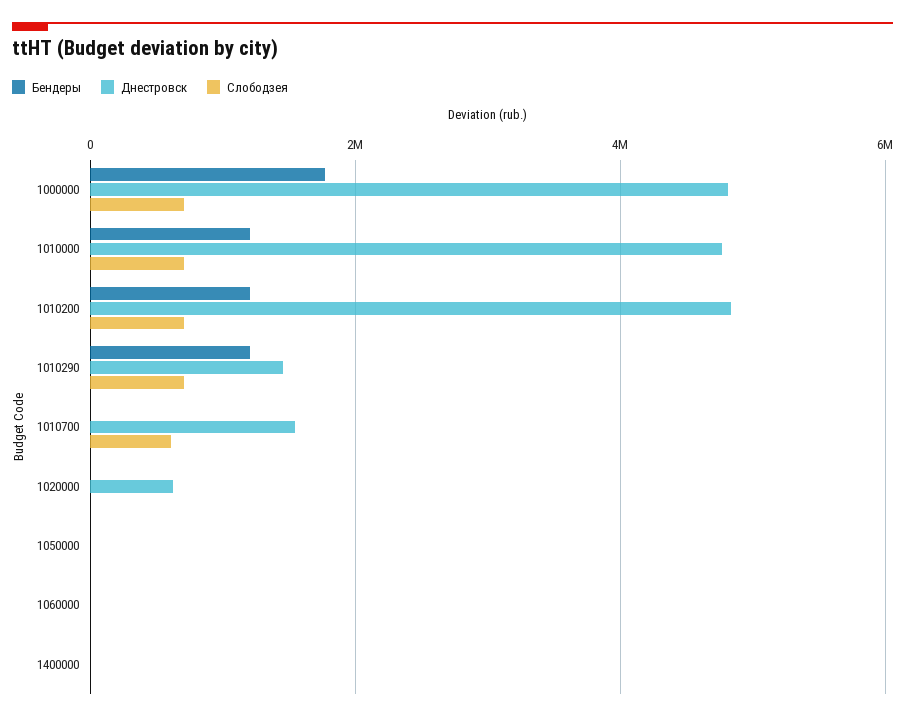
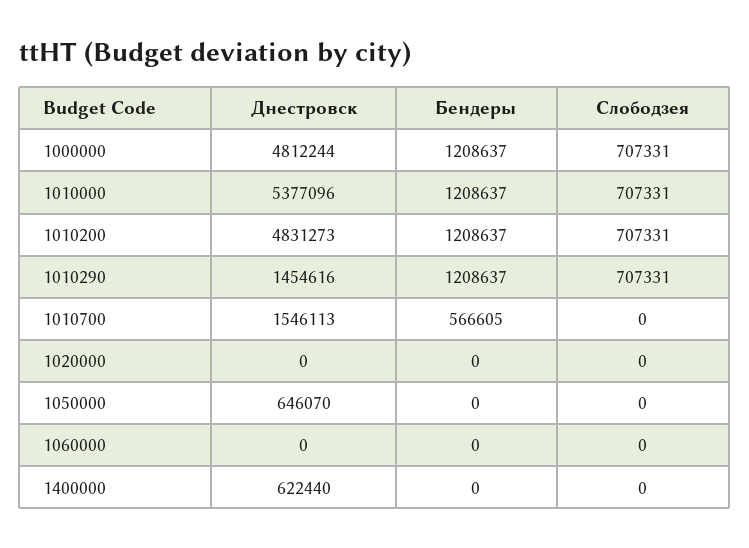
Бендеры, 1000000: 1800000 -> 1208637
Днестровск, 1010000: 4800000 -> 5377096
Бендеры, 1010700: 0 -> 566605
Слободзея, 1010700: 600000 -> 0
Днестровск, 1020000: 600000 -> 0
Днестровск, 1050000: 0 -> 646070
Днестровск, 1400000: 0 -> 622440

